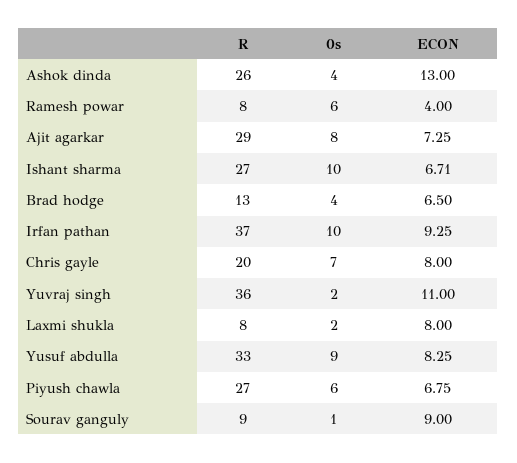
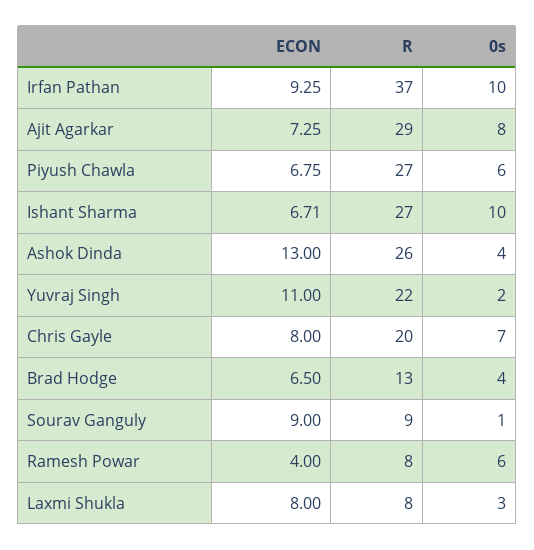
R, Yuvraj singh: 36 -> 22
0s, Laxmi shukla: 2 -> 3
R, Yusuf abdulla: 33 -> none
0s, Yusuf abdulla: 9 -> none
ECON, Yusuf abdulla: 8.25 -> none

